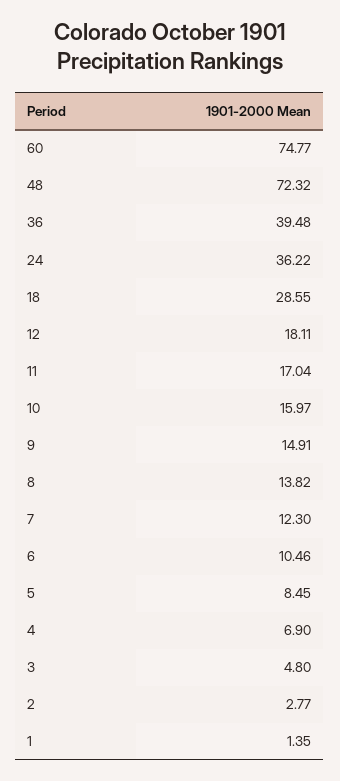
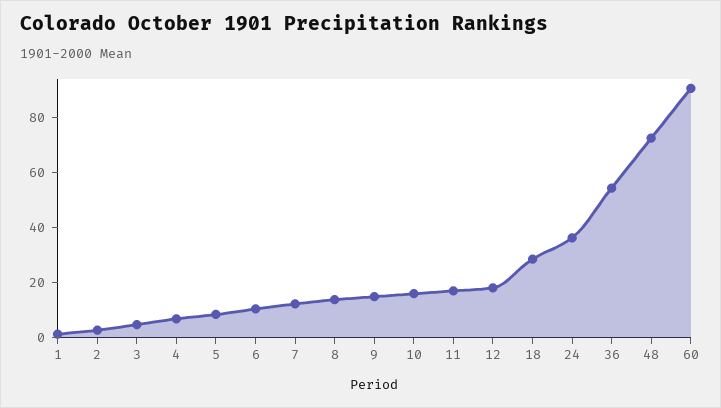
60: 74.77 -> 90
36: 39.48 -> 55

